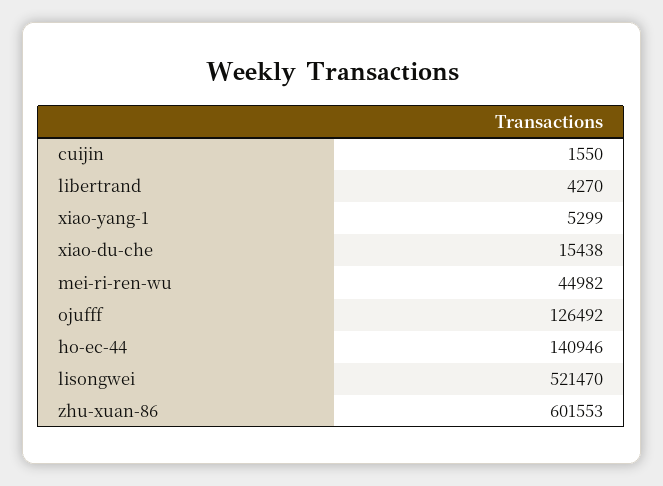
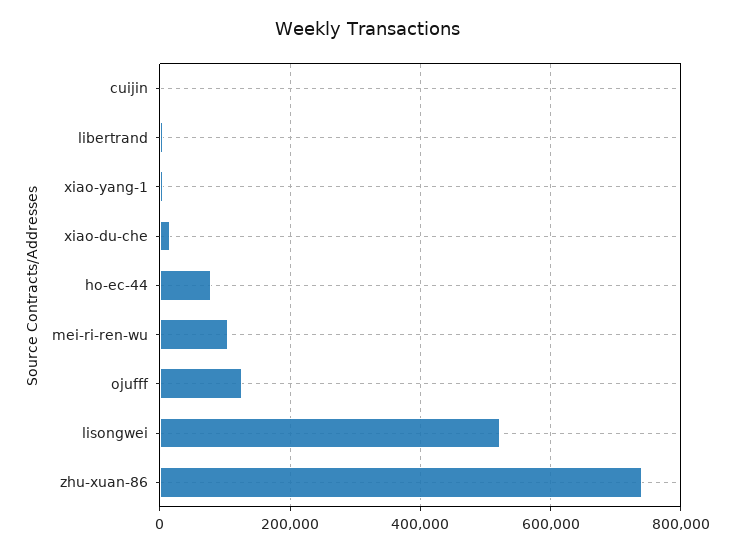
mei-ri-ren-wu: 44982 -> 100000
ho-ec-44: 140946 -> 80000
zhu-xuan-86: 601553 -> 740000

